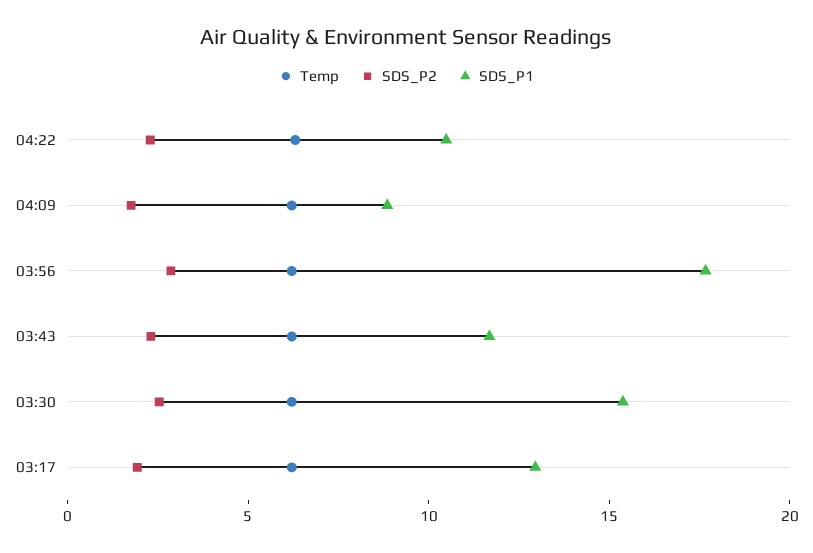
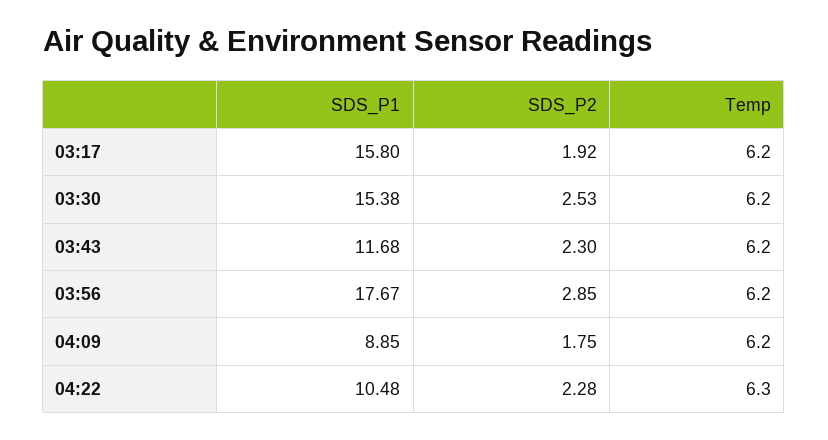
SDS_P1, 03:17: 13 -> 15.8

